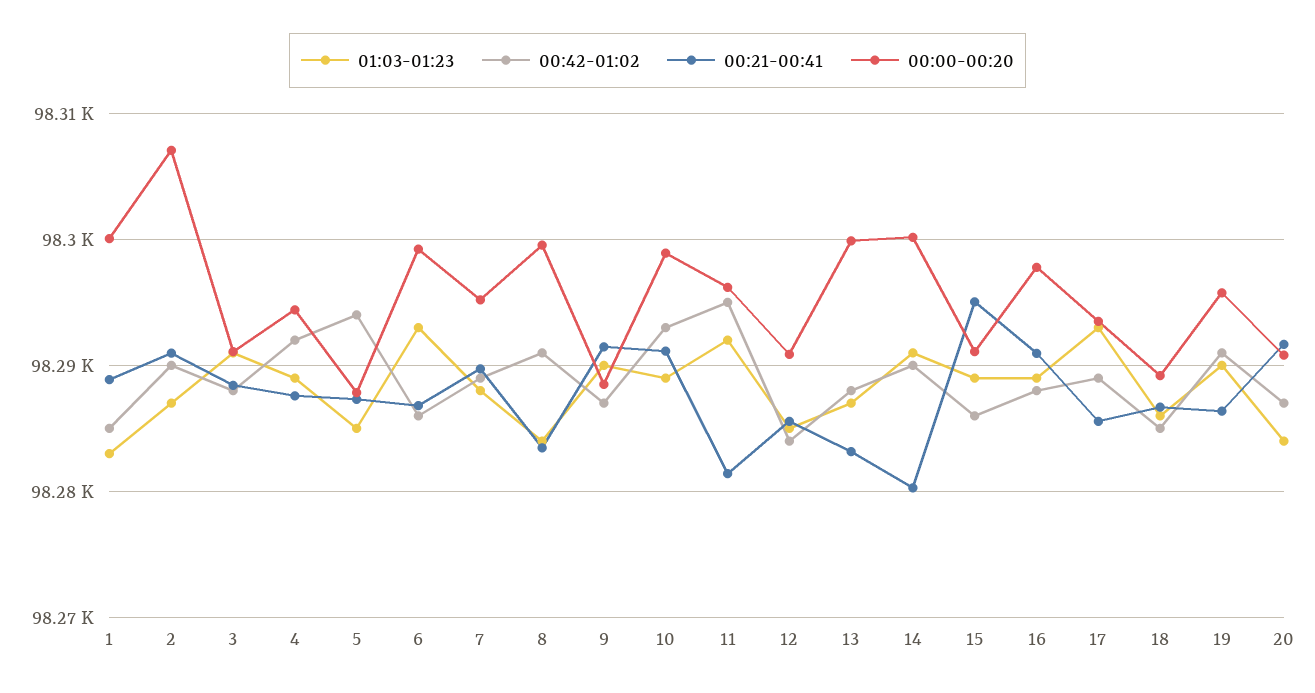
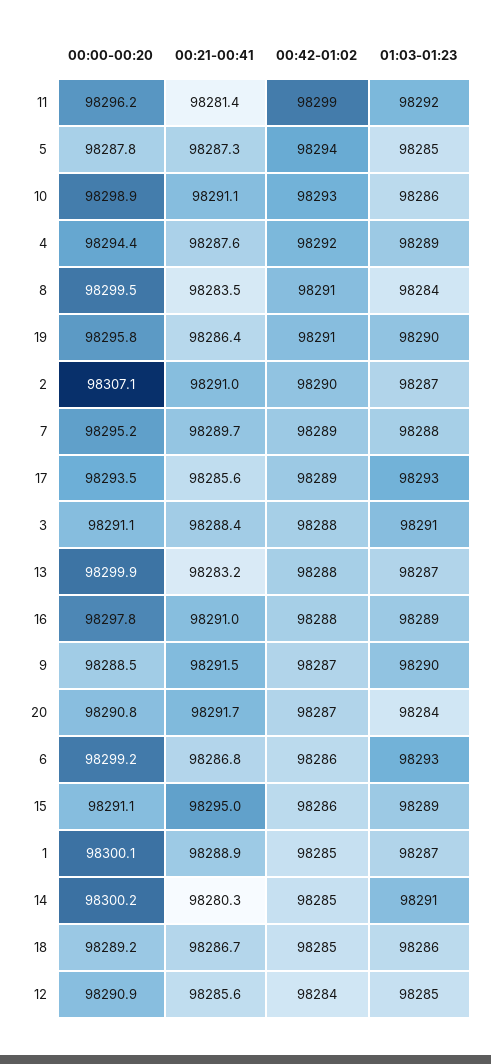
01:03-01:23, 1: 98283 -> 98287
01:03-01:23, 10: 98289 -> 98286
00:42-01:02, 11: 98295 -> 98299
00:42-01:02, 14: 98290 -> 98285

